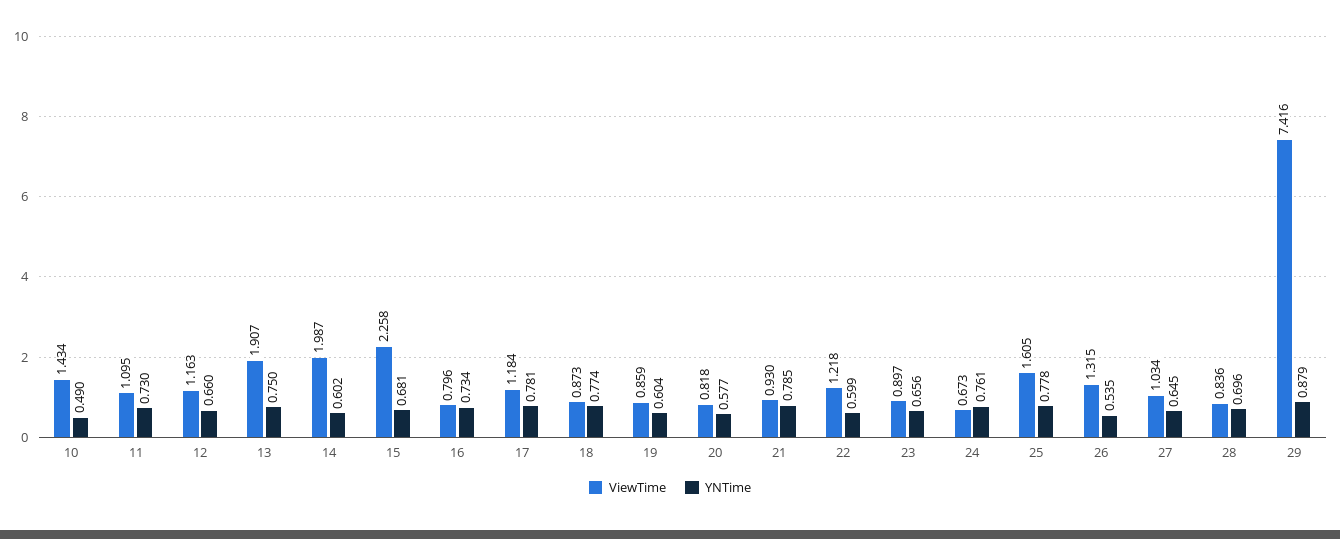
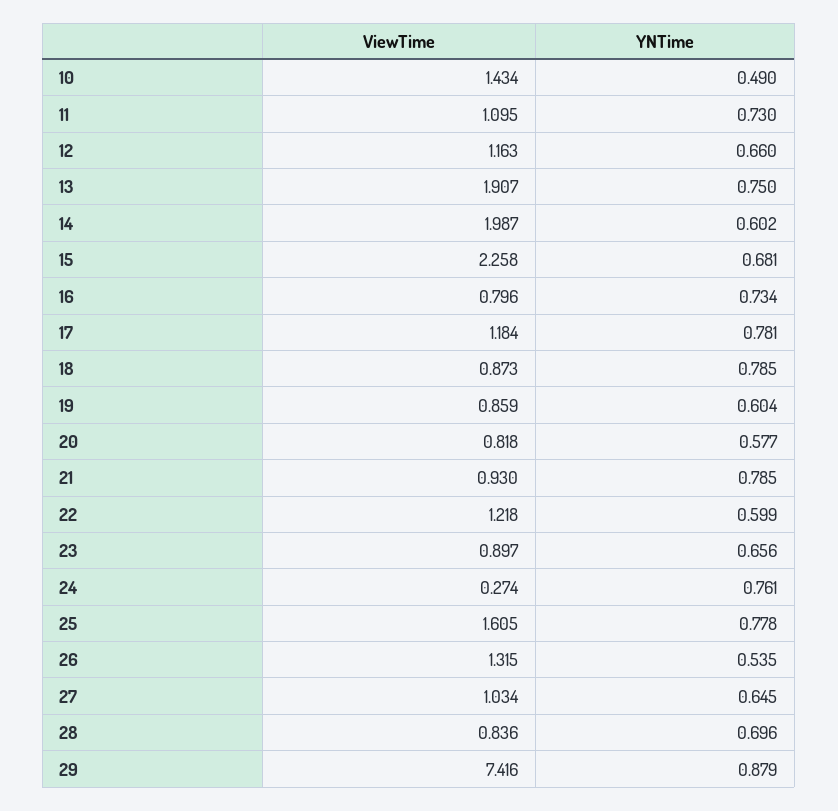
YNTime, 18: 0.774 -> 0.785
ViewTime, 24: 0.673 -> 0.274

